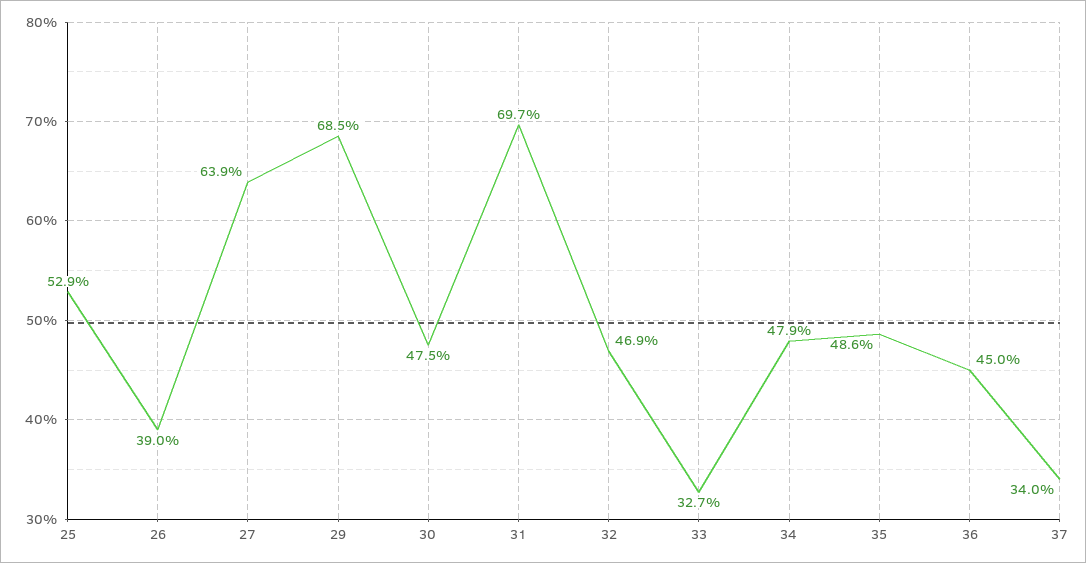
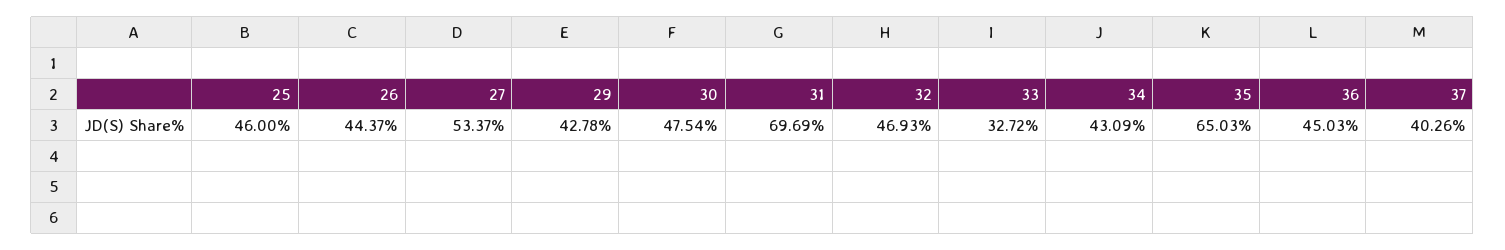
25: 52.9 -> 46
26: 39 -> 44.37
27: 63.9 -> 53.37
29: 68.5 -> 42.78
34: 47.9 -> 43.09
35: 48.6 -> 65.03
37: 34 -> 40.26

